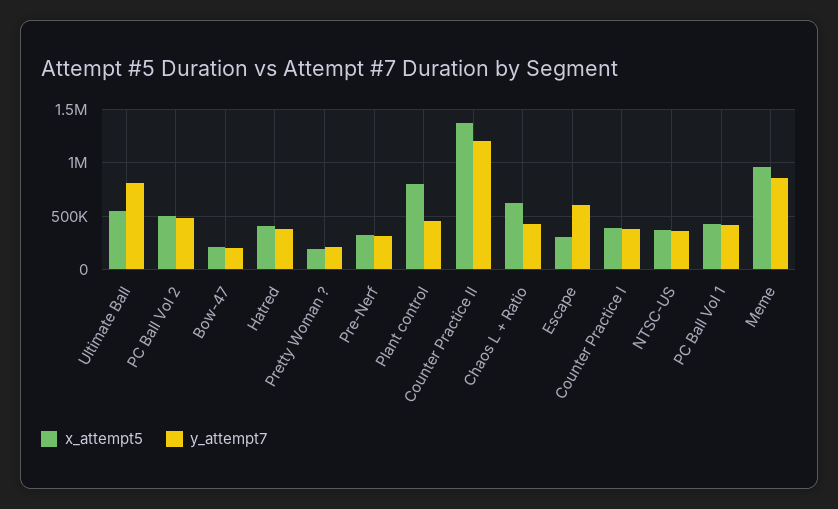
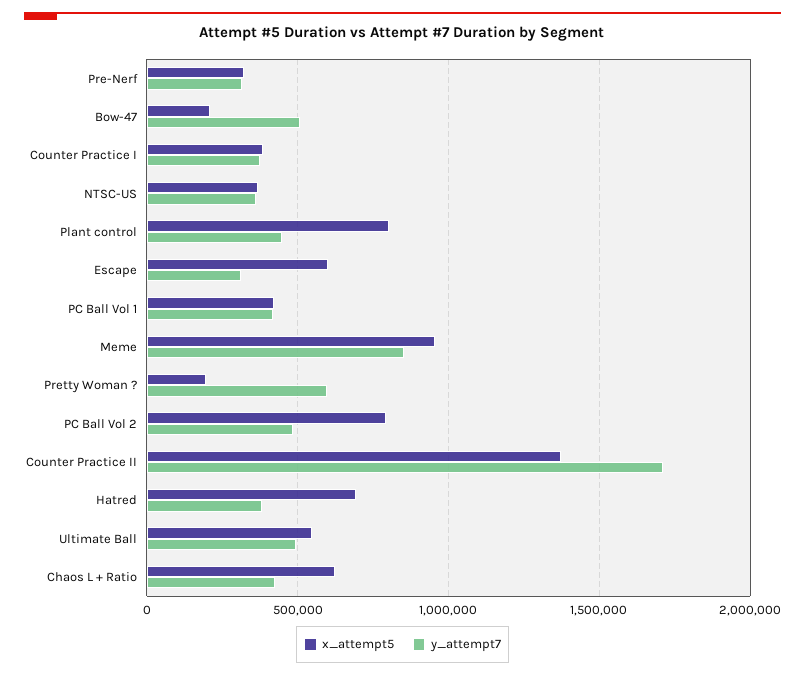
y_attempt7, Ultimate Ball: 800000 -> 500000
x_attempt5, PC Ball Vol 2: 500000 -> 800000
y_attempt7, Bow-47: 200000 -> 500000
x_attempt5, Hatred: 400000 -> 700000
y_attempt7, Pretty Woman ?: 200000 -> 600000
y_attempt7, Counter Practice II: 1200000 -> 1700000
x_attempt5, Escape: 300000 -> 600000
y_attempt7, Escape: 600000 -> 300000

